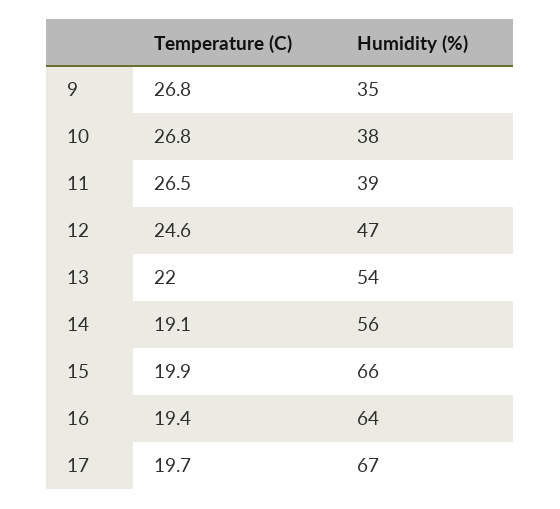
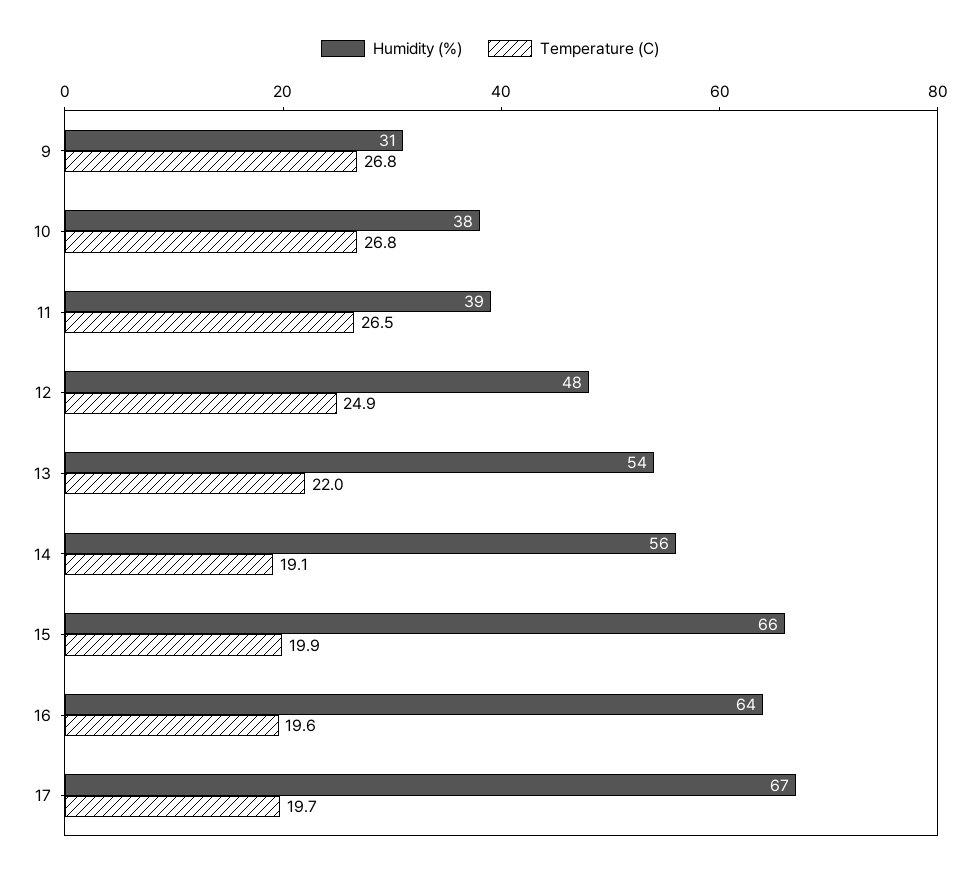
Humidity (%), 9: 35 -> 31
Temperature (C), 12: 24.6 -> 24.9
Humidity (%), 12: 47 -> 48
Temperature (C), 16: 19.4 -> 19.6

